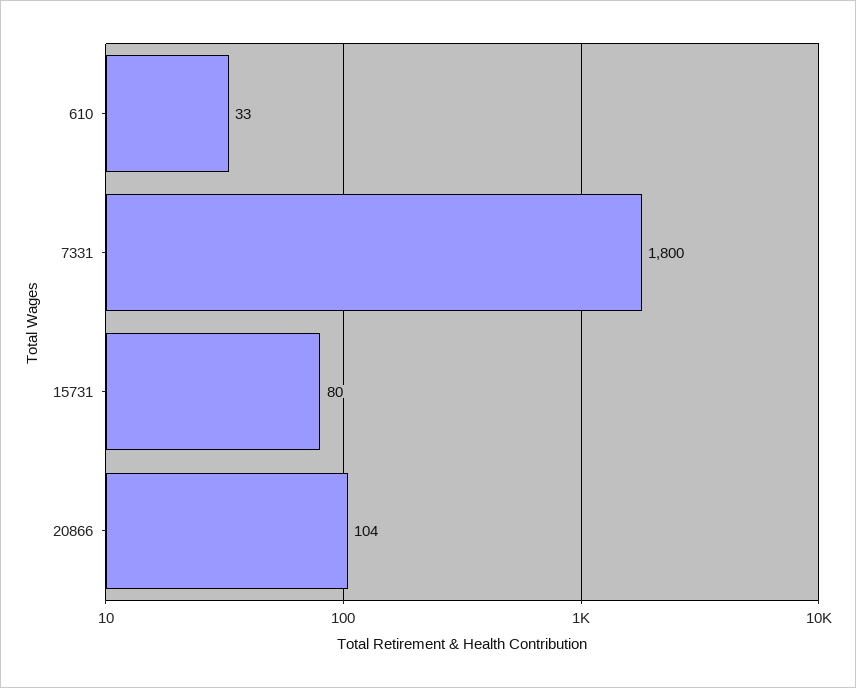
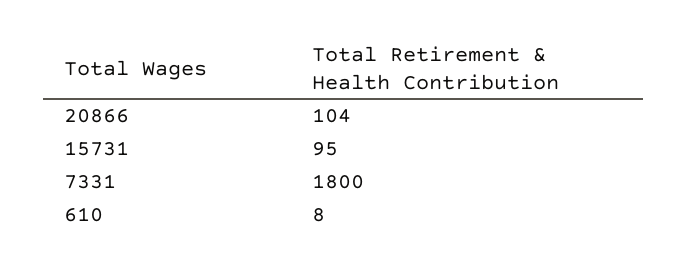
610: 33 -> 8
15731: 80 -> 95

